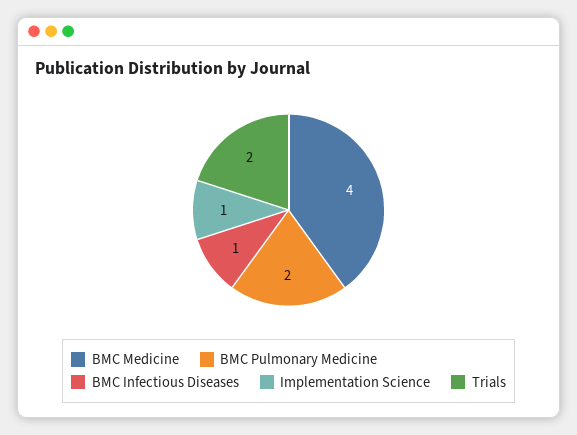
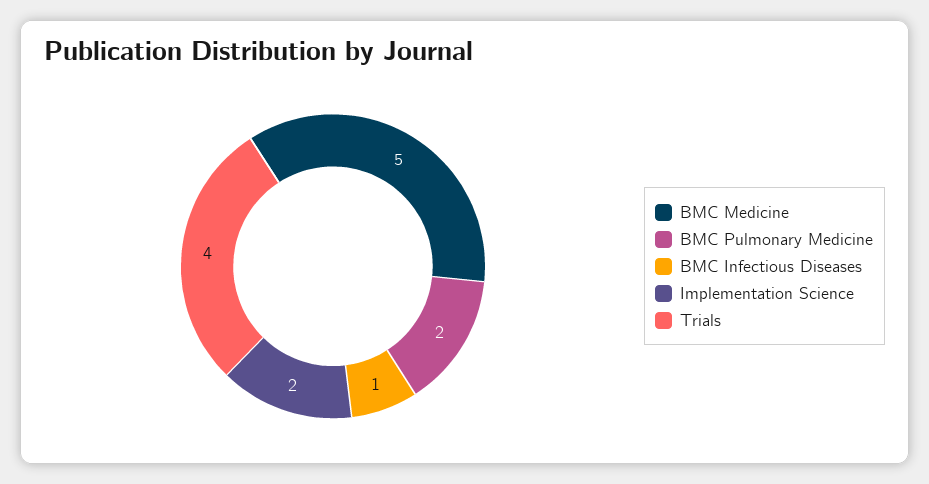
BMC Medicine: 4 -> 5
Implementation Science: 1 -> 2
Trials: 2 -> 4

